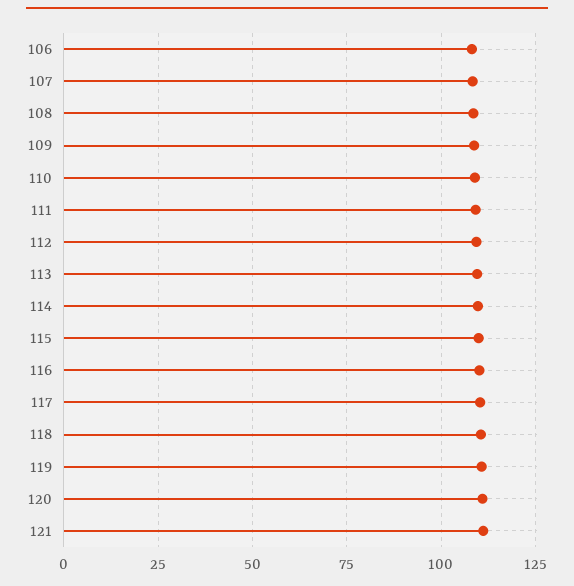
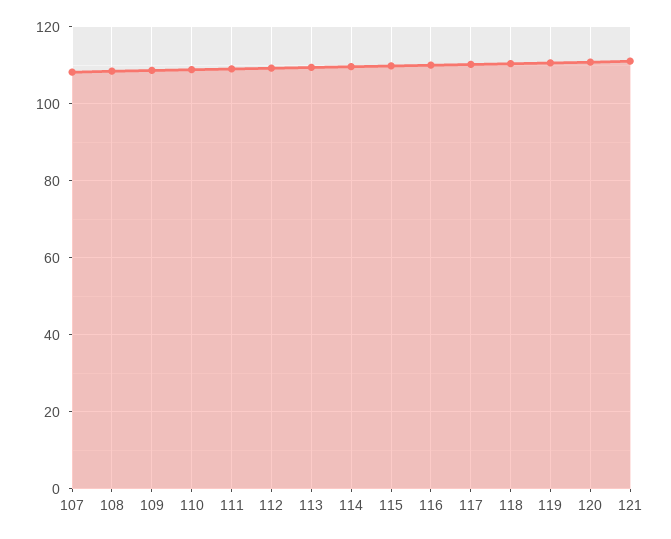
106: 107.5 -> none

